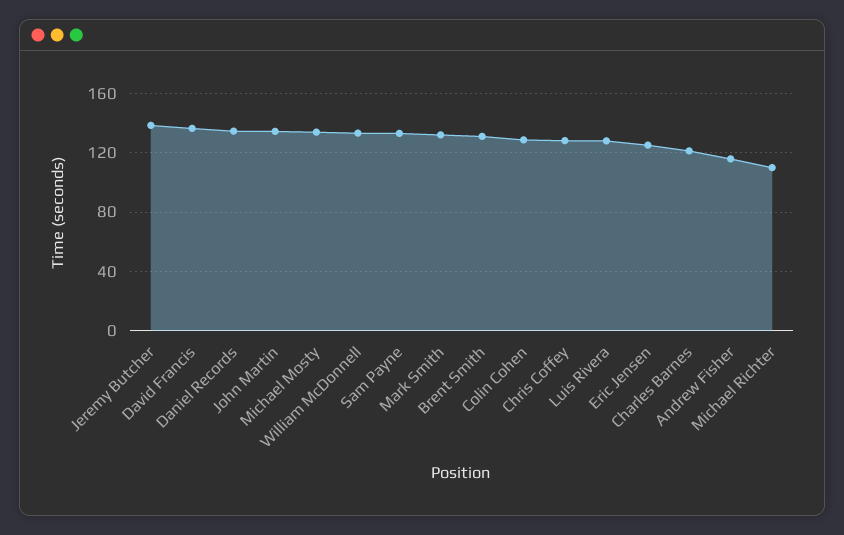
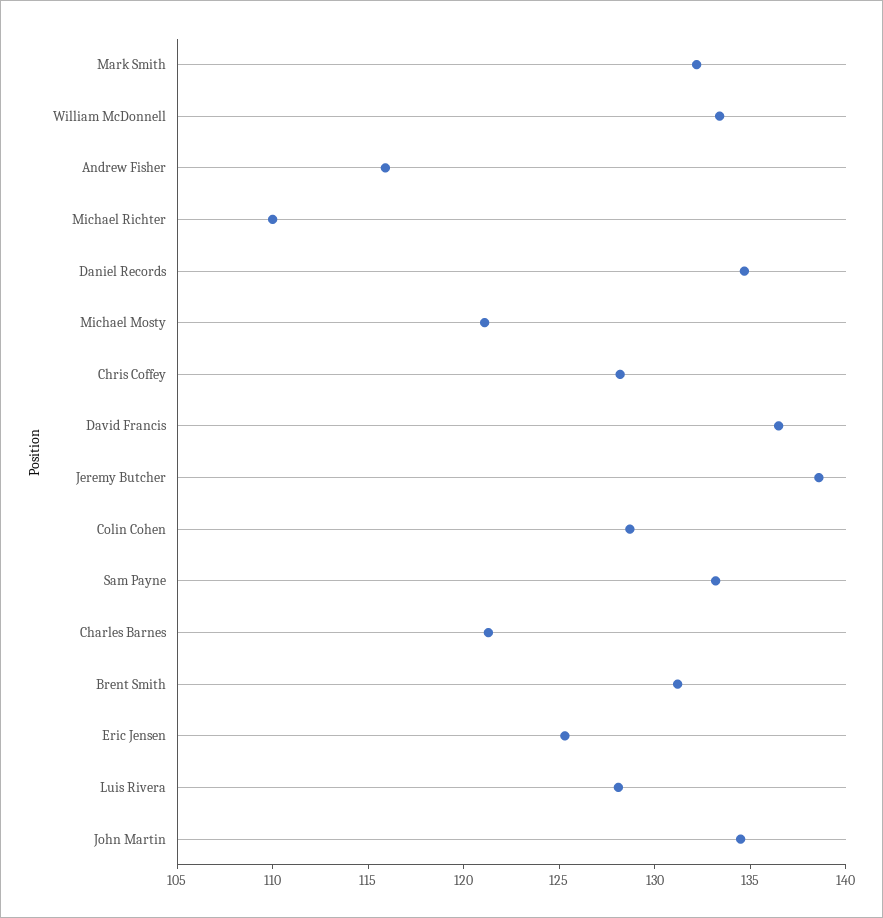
Michael Mosty: 135 -> 121

